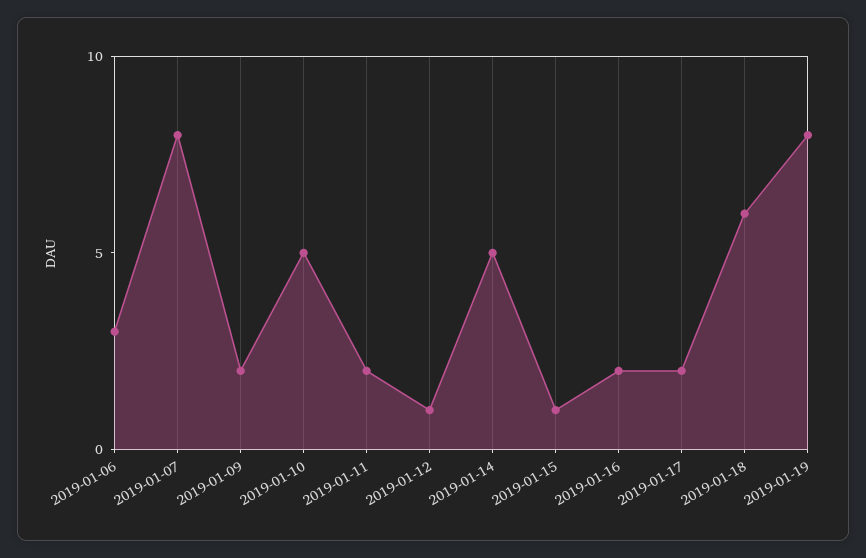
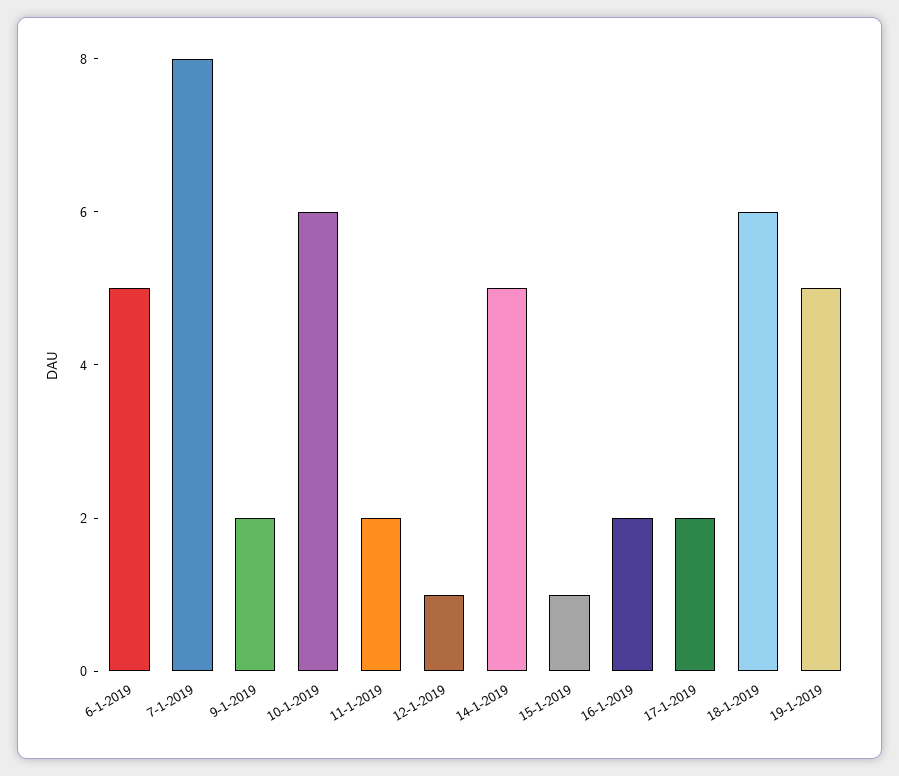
2019-01-06: 3 -> 5
2019-01-10: 5 -> 6
2019-01-19: 8 -> 5

